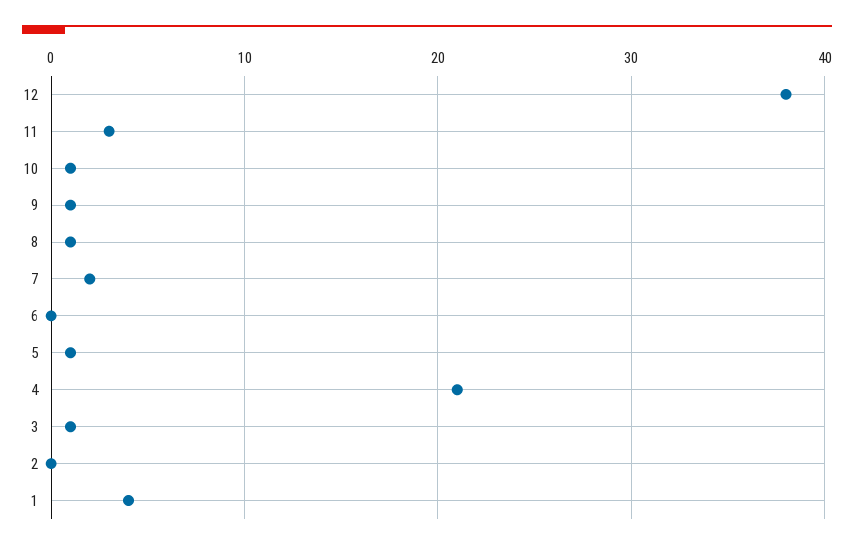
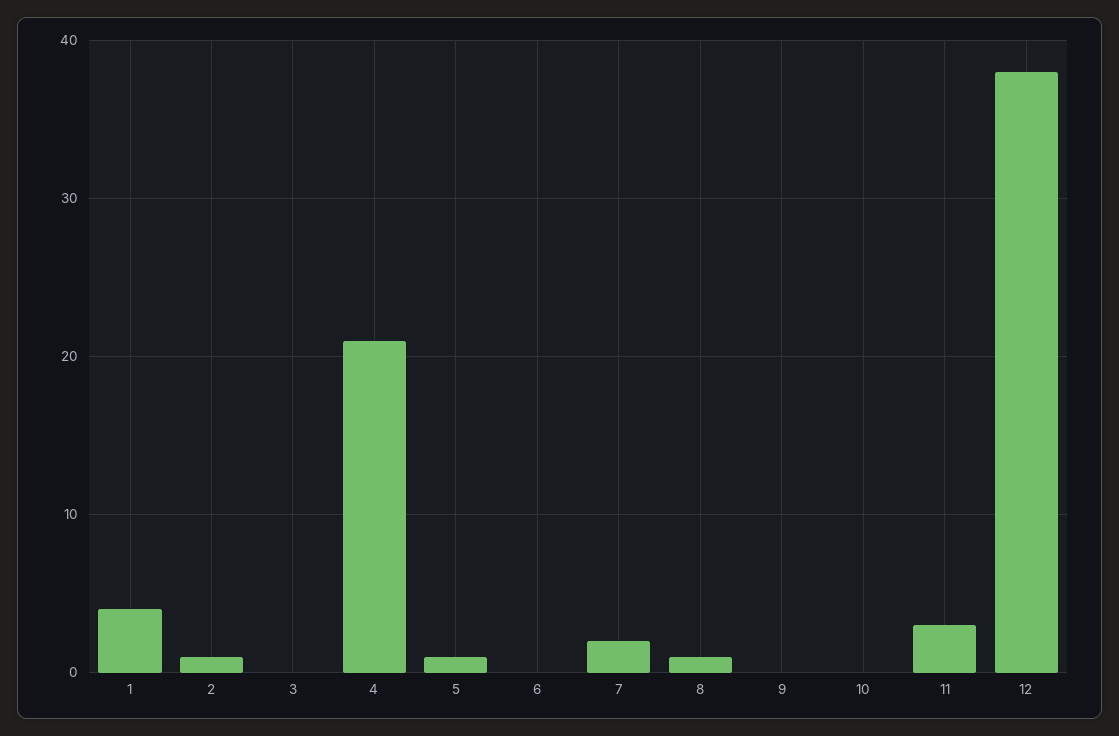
10: 1 -> 0
9: 1 -> 0
3: 1 -> 0
2: 0 -> 1

